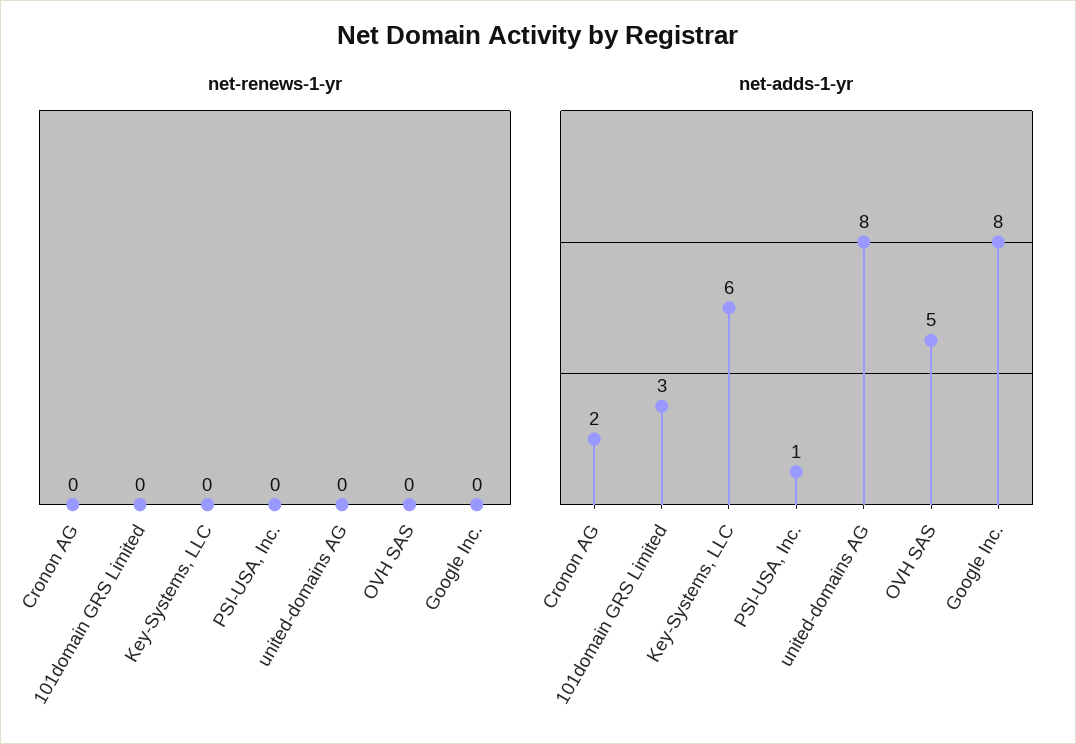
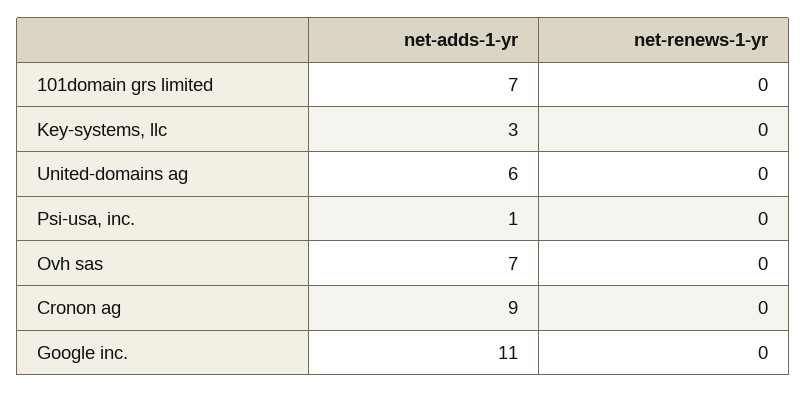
net-adds-1-yr, Cronon AG: 2 -> 9
net-adds-1-yr, 101domain GRS Limited: 3 -> 7
net-adds-1-yr, Key-Systems, LLC: 6 -> 3
net-adds-1-yr, united-domains AG: 8 -> 6
net-adds-1-yr, OVH SAS: 5 -> 7
net-adds-1-yr, Google Inc.: 8 -> 11

